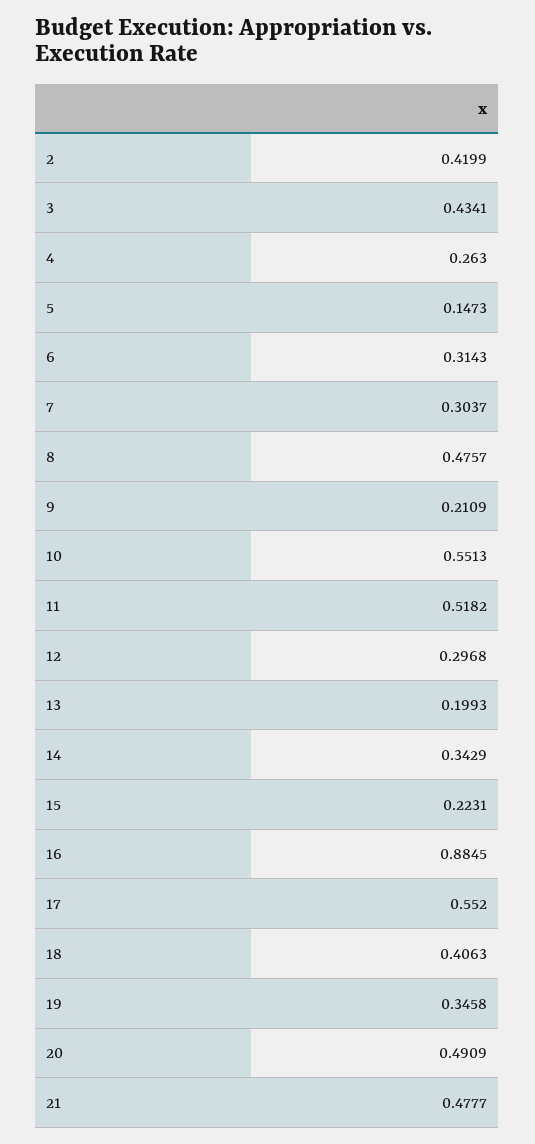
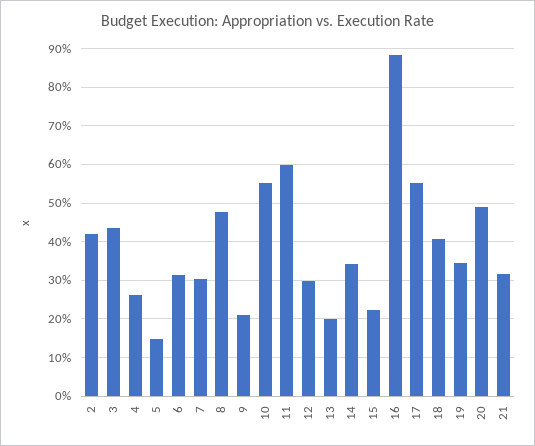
11: 0.5182 -> 0.6
21: 0.4777 -> 0.32

